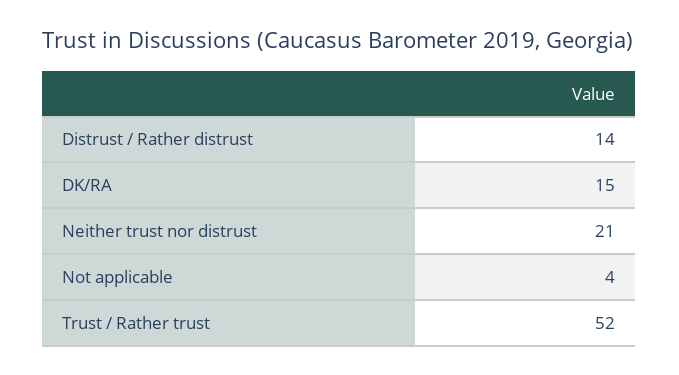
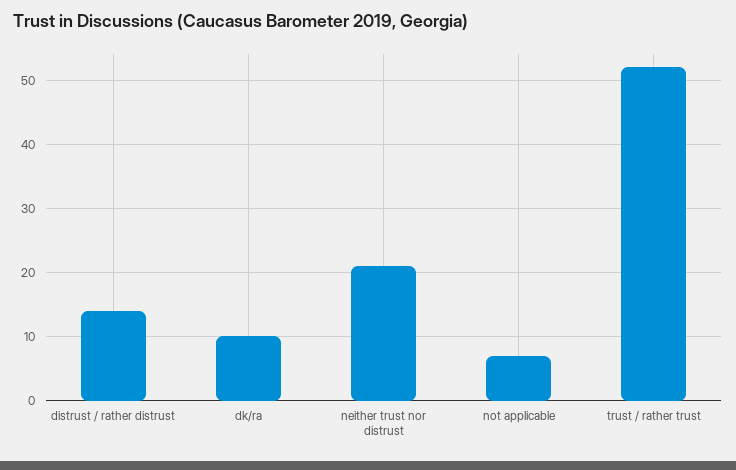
DK/RA: 15 -> 10
Not applicable: 4 -> 7

